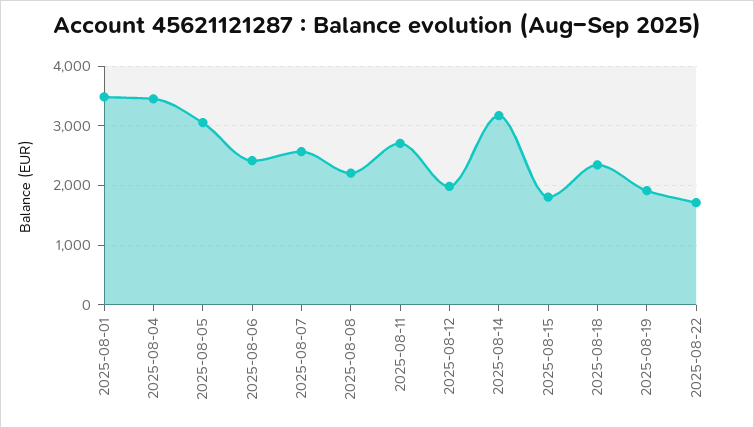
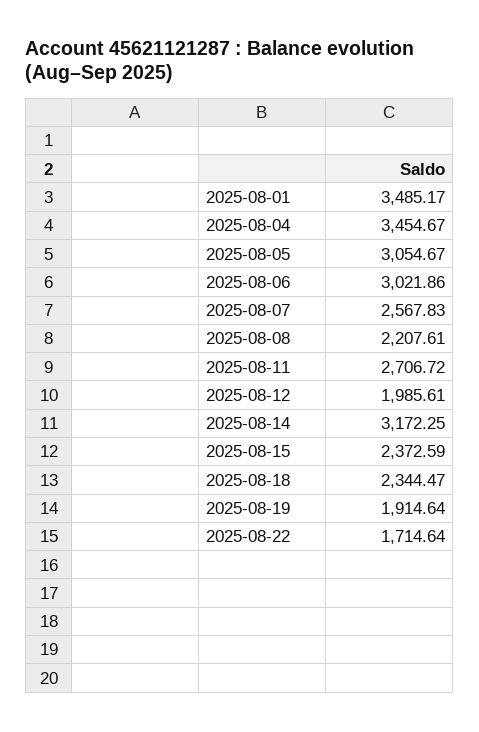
2025-08-06: 2400 -> 3021.86
2025-08-15: 1800 -> 2372.59

